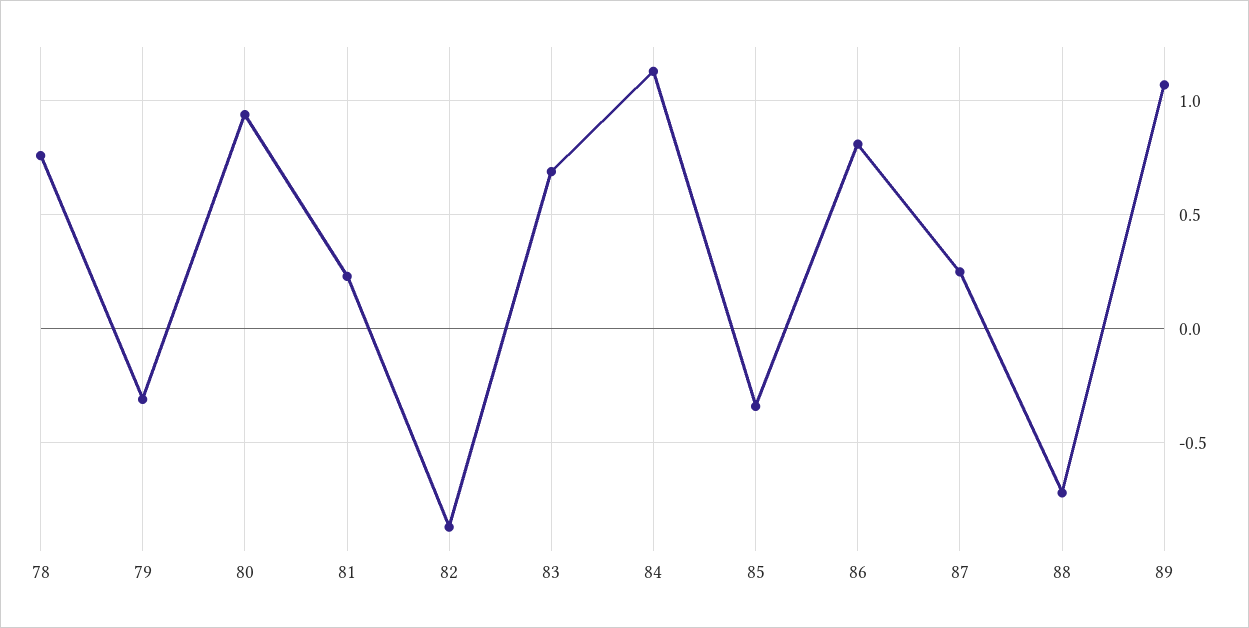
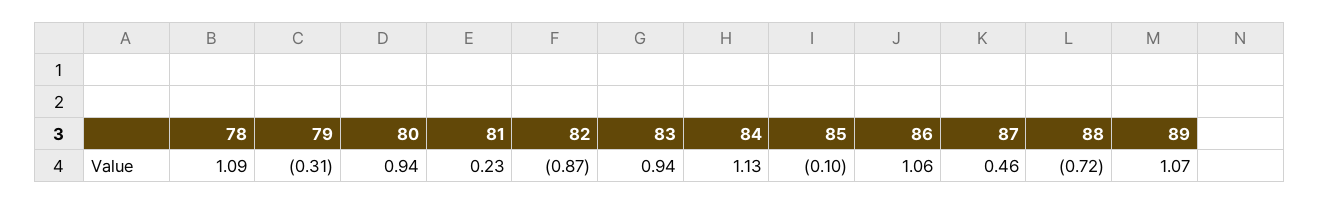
78: 0.75 -> 1.09
83: 0.7 -> 0.94
85: -0.35 -> -0.1
86: 0.8 -> 1.06
87: 0.25 -> 0.46

